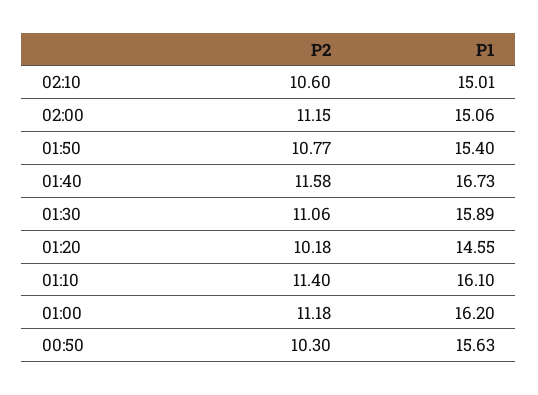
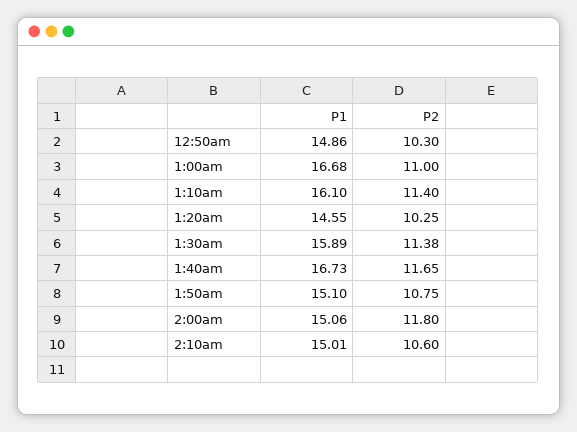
P2, 02:00: 11.15 -> 11.8
P2, 01:50: 10.77 -> 10.75
P1, 01:50: 15.4 -> 15.1
P2, 01:40: 11.58 -> 11.65
P2, 01:30: 11.06 -> 11.38
P2, 01:20: 10.18 -> 10.25
P2, 01:00: 11.18 -> 11
P1, 01:00: 16.2 -> 16.68
P1, 00:50: 15.63 -> 14.86

